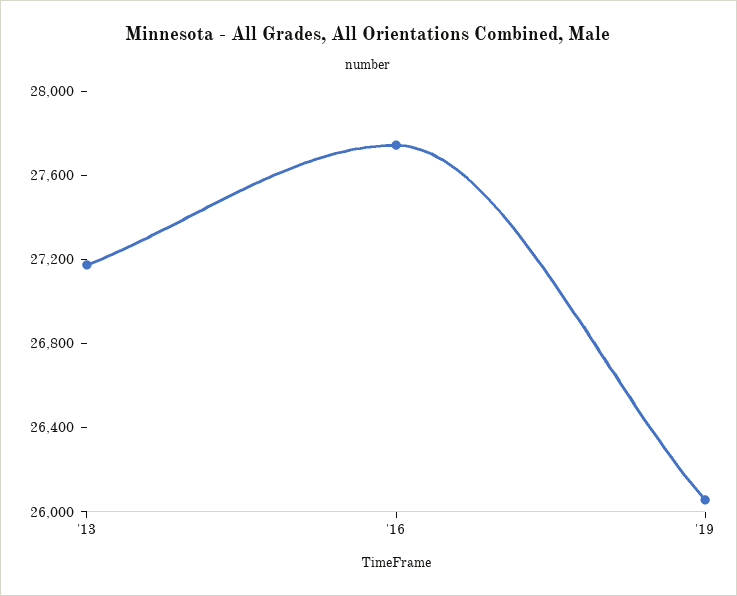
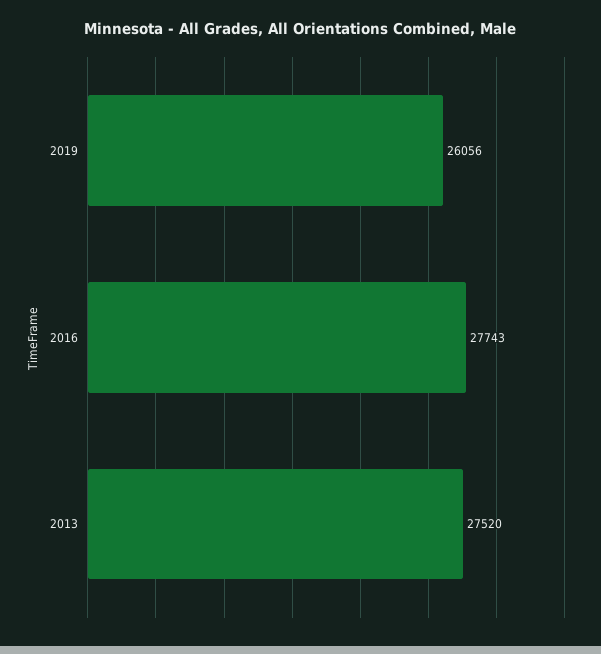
'13: 27200 -> 27520

